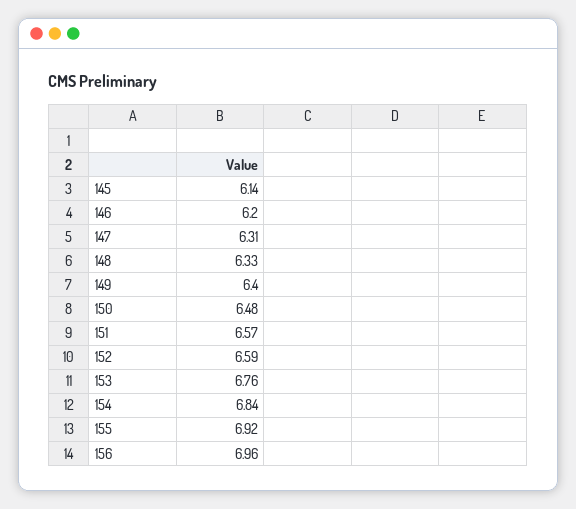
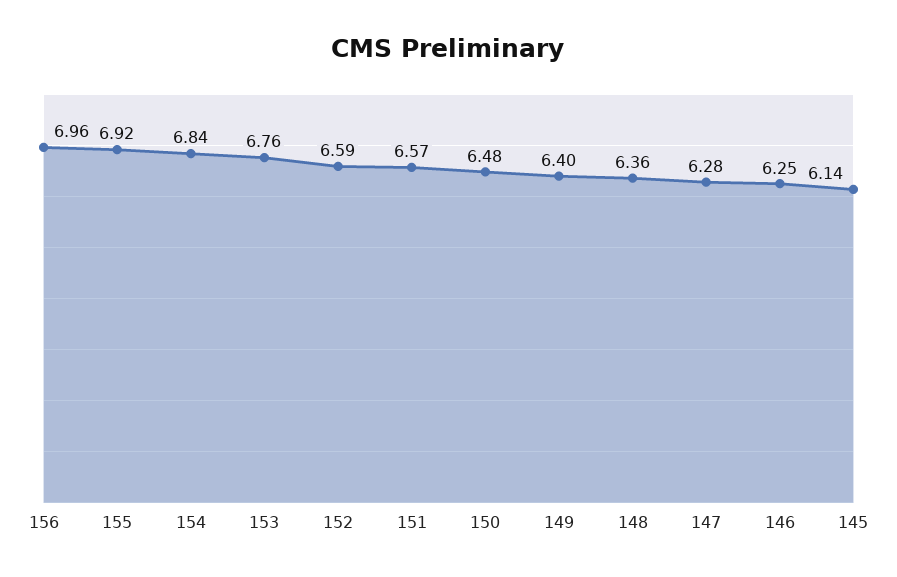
146: 6.2 -> 6.25
147: 6.31 -> 6.28
148: 6.33 -> 6.36

